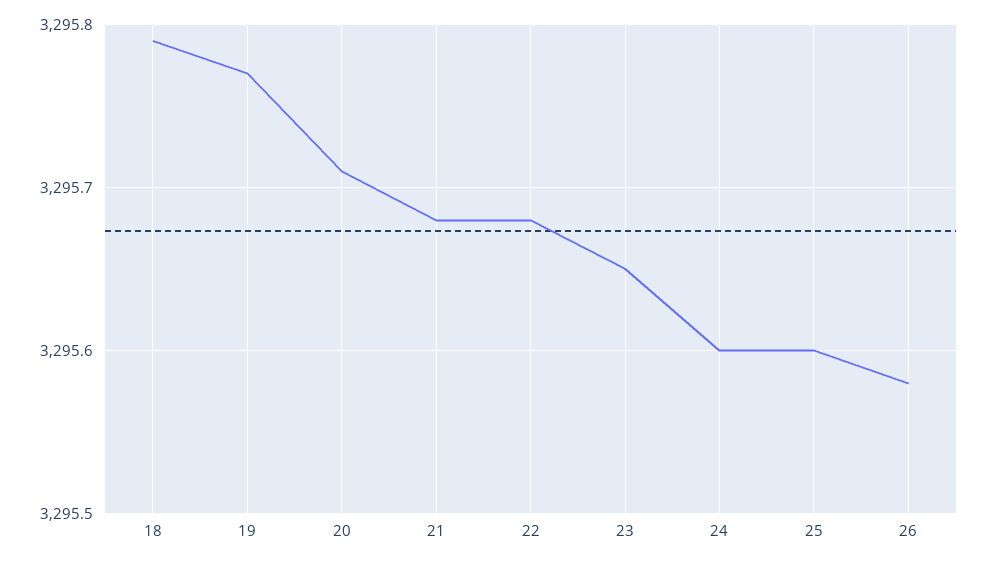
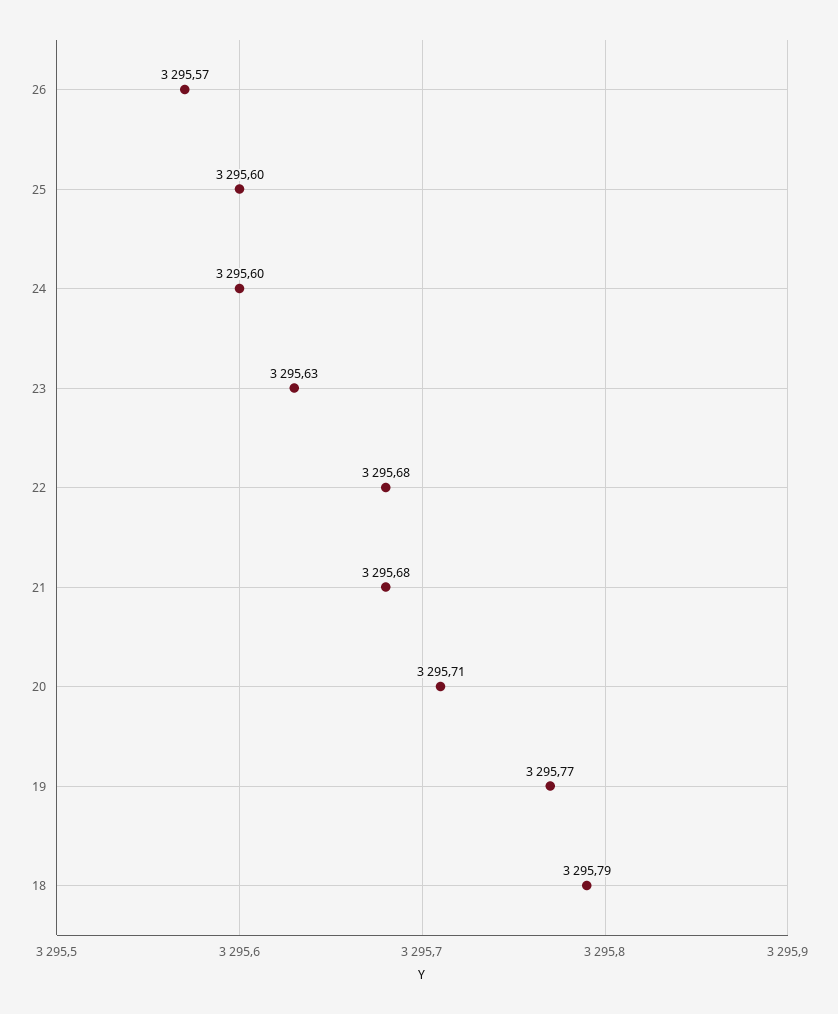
23: 3295.65 -> 3295.63
26: 3295.58 -> 3295.57

